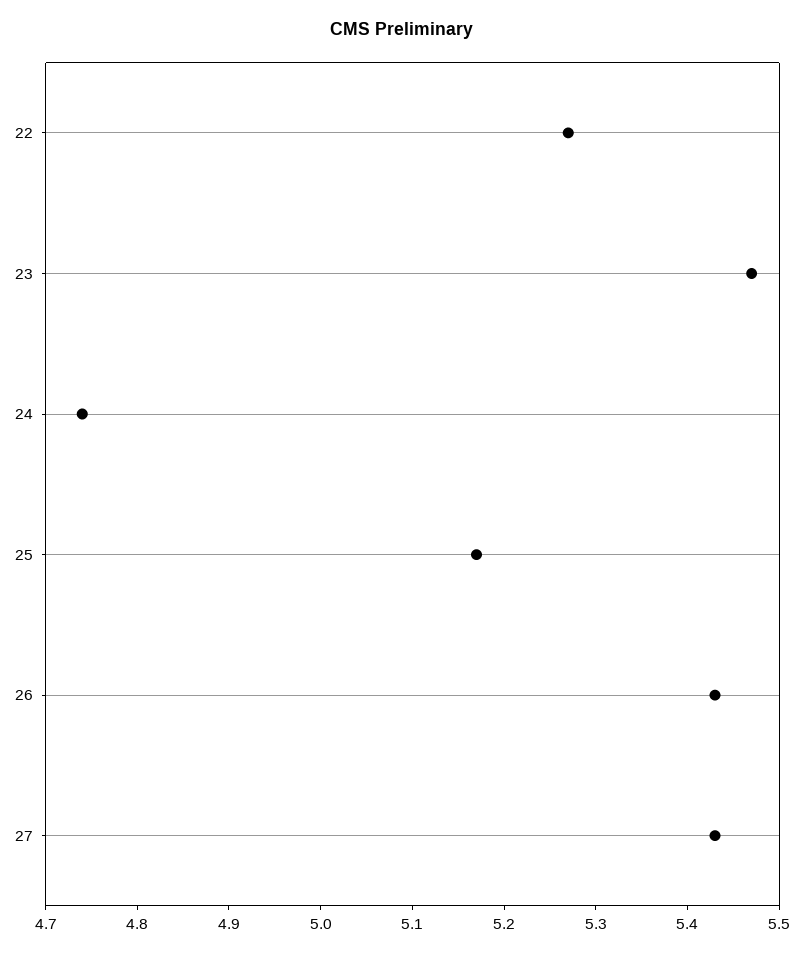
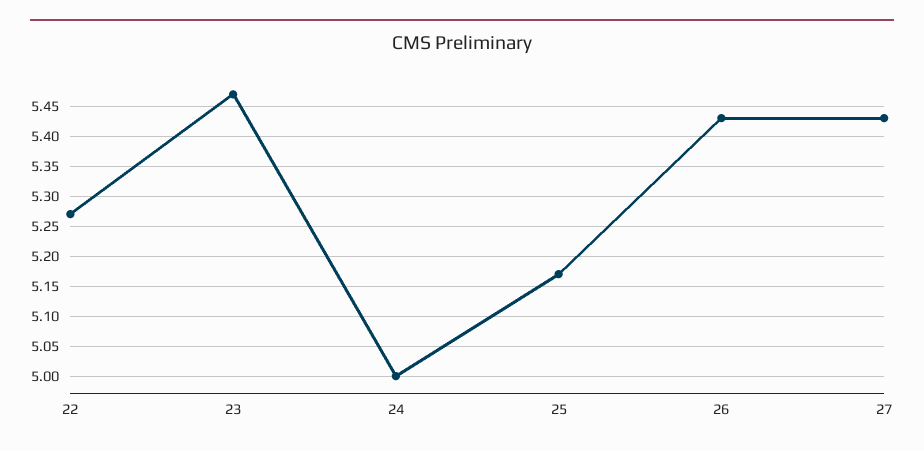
24: 4.74 -> 5

